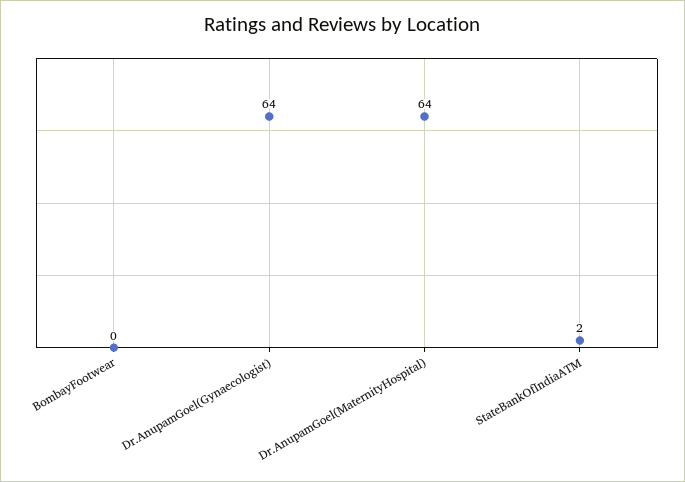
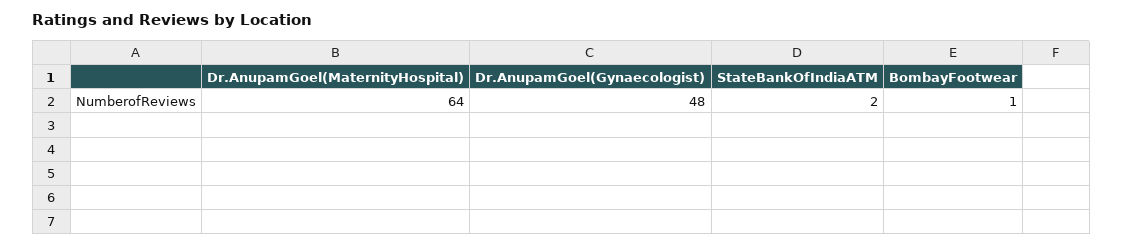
BombayFootwear: 0 -> 1
Dr.AnupamGoel(Gynaecologist): 64 -> 48

